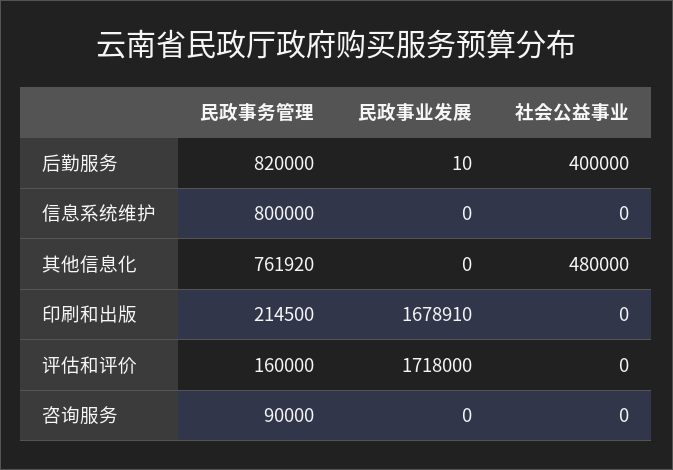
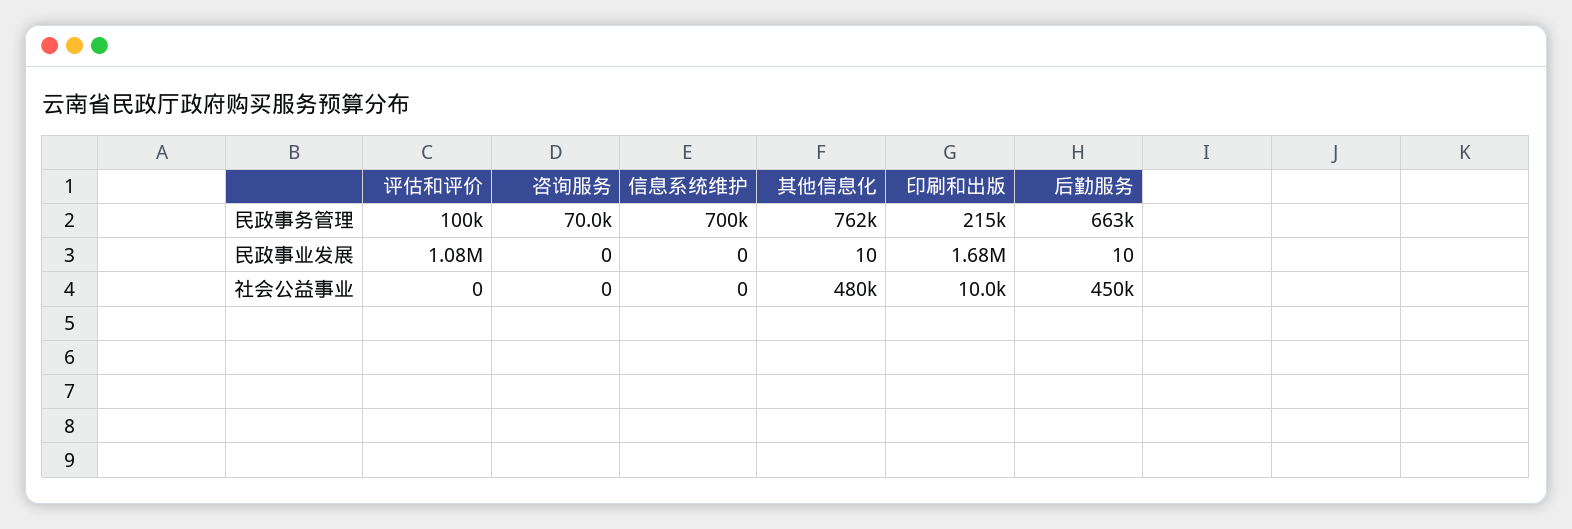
民政事务管理, 后勤服务: 820000 -> 663000
社会公益事业, 后勤服务: 400000 -> 450000
民政事务管理, 信息系统维护: 800000 -> 700000
民政事业发展, 其他信息化: 0 -> 10
社会公益事业, 印刷和出版: 0 -> 10000
民政事务管理, 评估和评价: 160000 -> 100000
民政事业发展, 评估和评价: 1718000 -> 1080000
民政事务管理, 咨询服务: 90000 -> 70000

